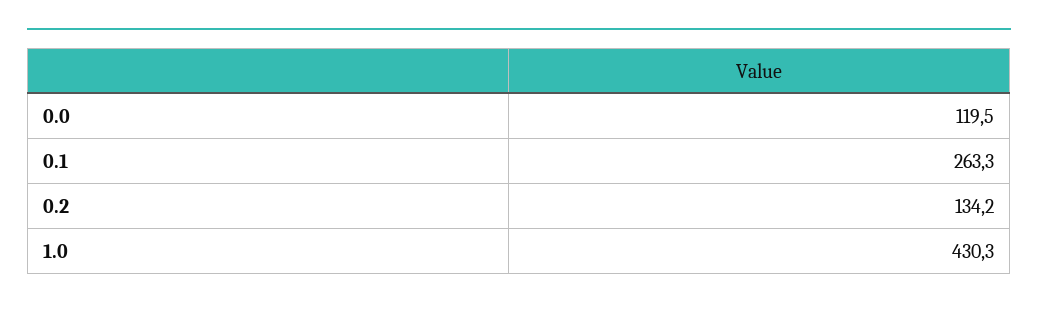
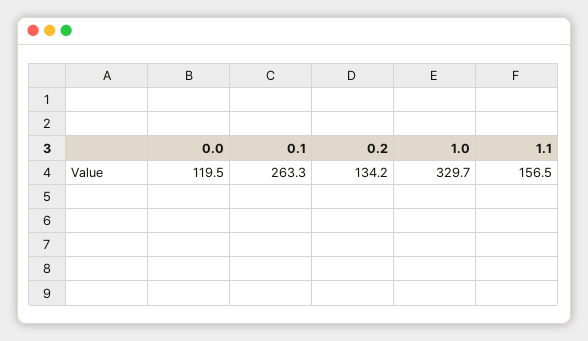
1.0: 430.3 -> 329.7
1.1: none -> 156.5

